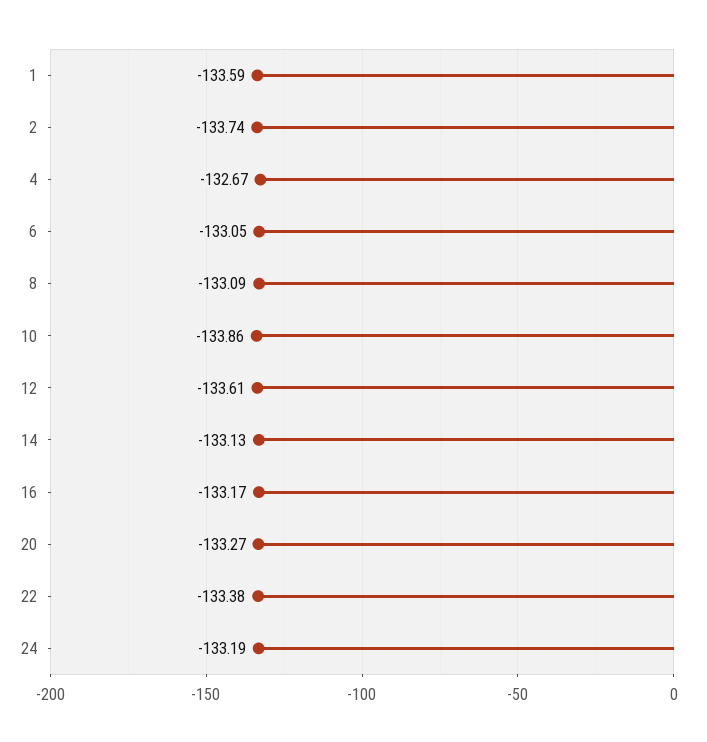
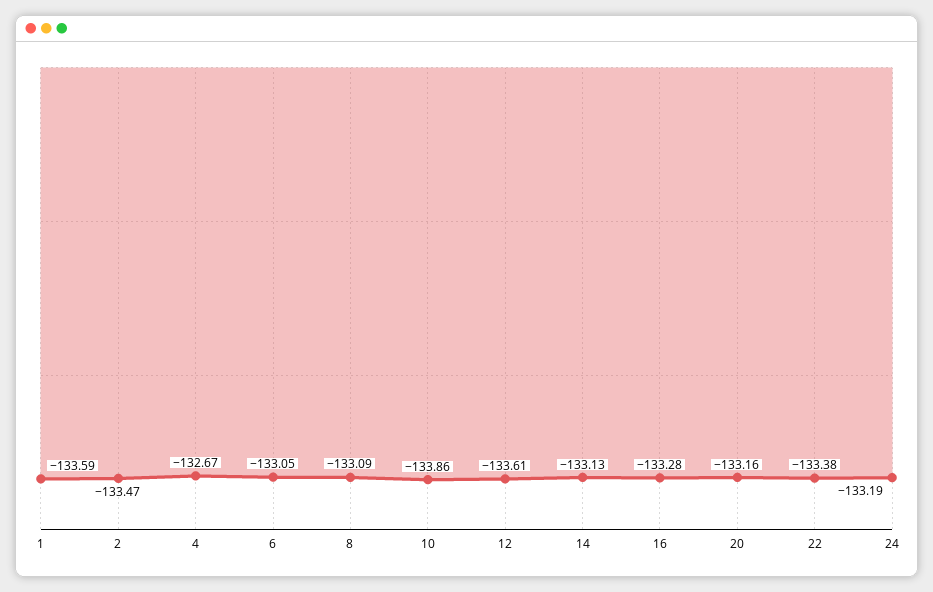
2: -133.74 -> -133.47
16: -133.17 -> -133.28
20: -133.27 -> -133.16

